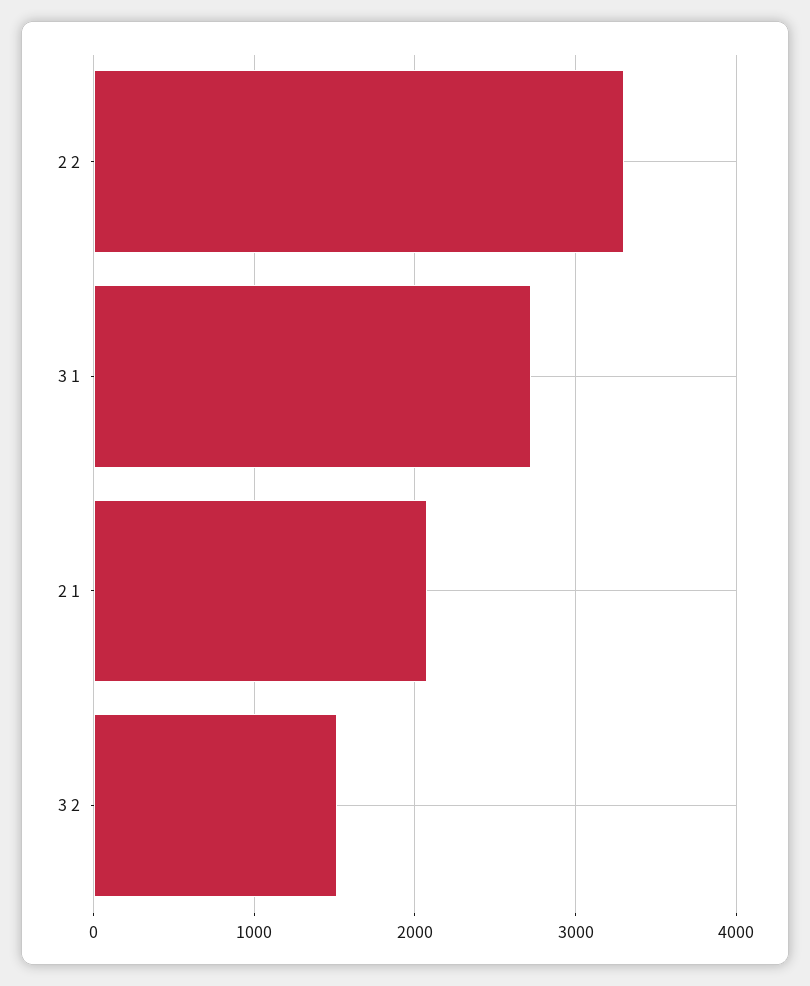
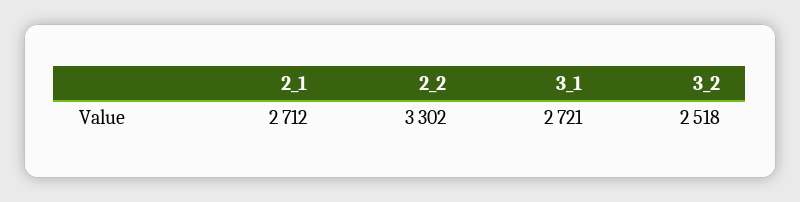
2 1: 2100 -> 2712
3 2: 1500 -> 2518

